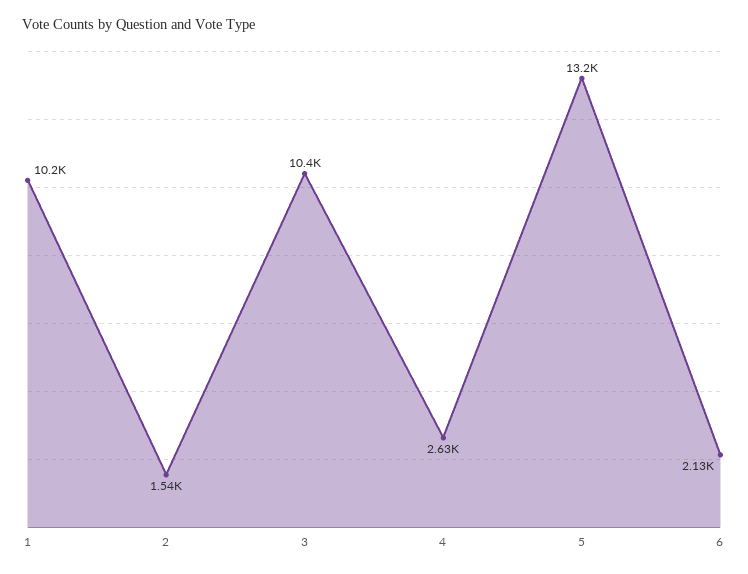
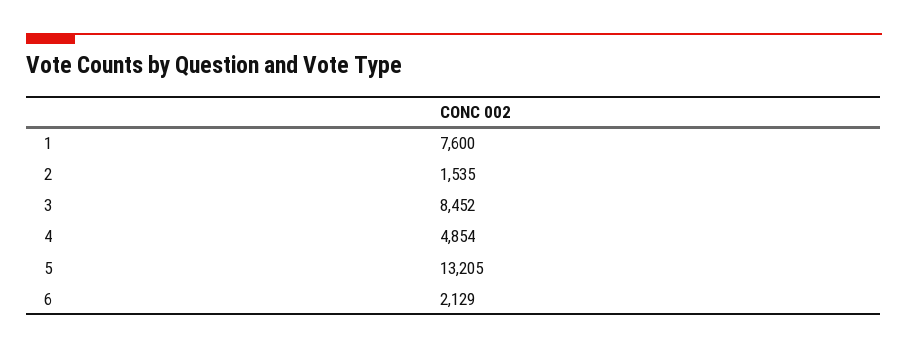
1: 10200 -> 7600
3: 10400 -> 8452
4: 2630 -> 4854

